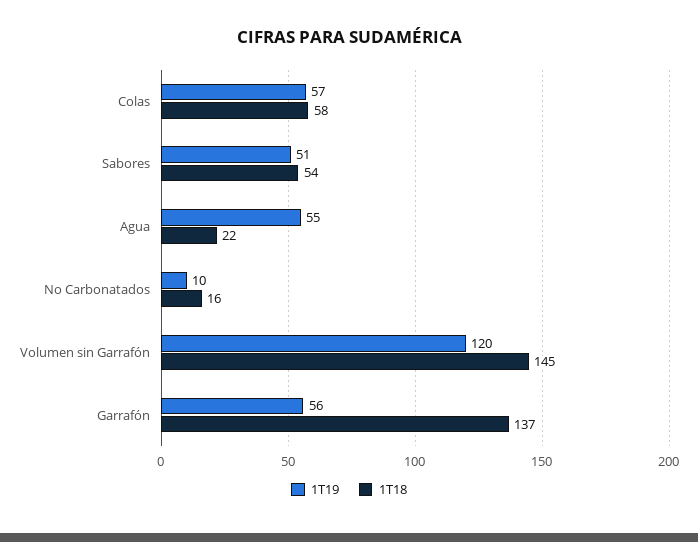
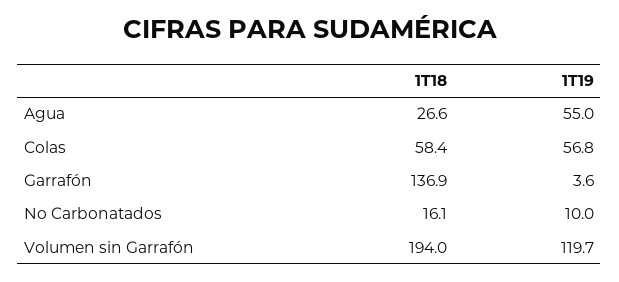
1T19, Sabores: 51 -> none
1T18, Sabores: 54 -> none
1T18, Agua: 22 -> 26.6
1T18, Volumen sin Garrafón: 145 -> 194
1T19, Garrafón: 56 -> 3.6

